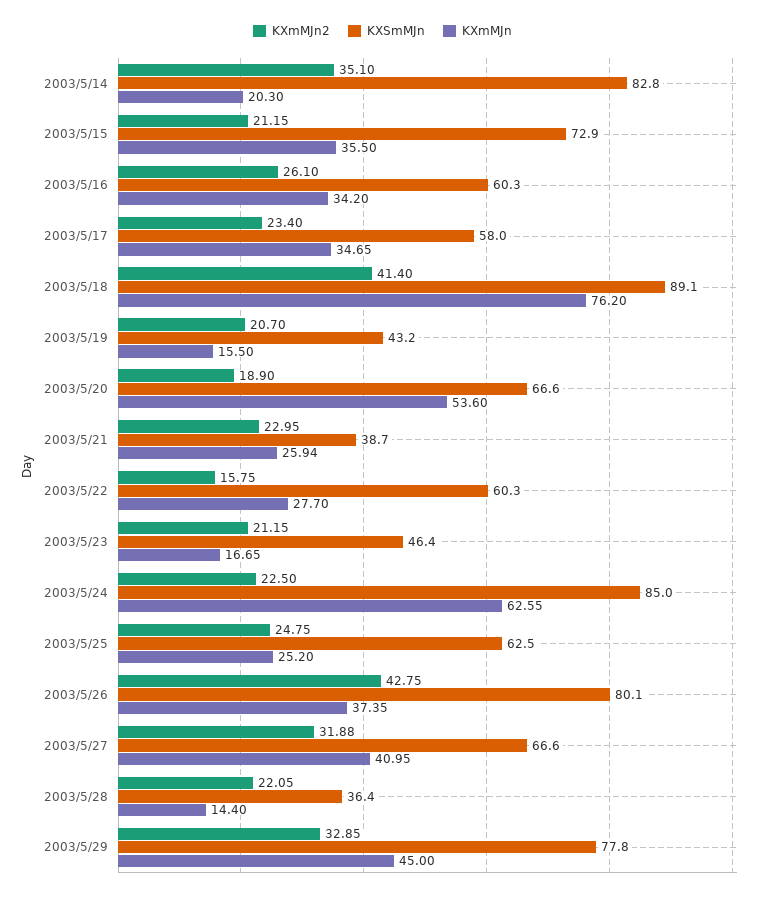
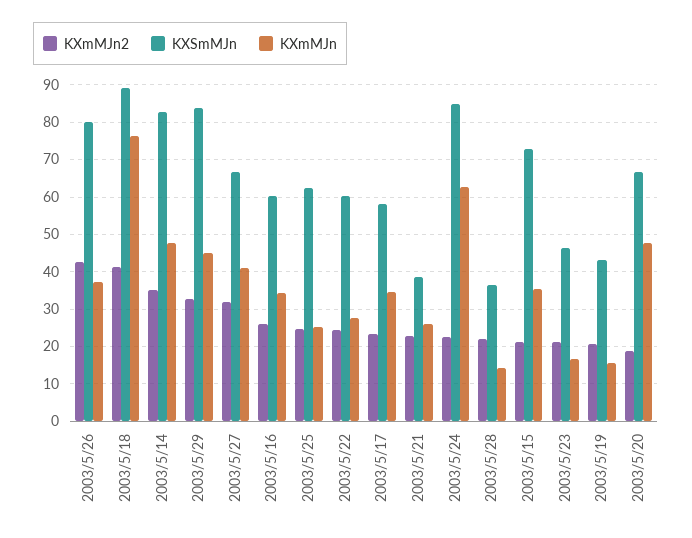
KXmMJn, 2003/5/14: 20.3 -> 48
KXmMJn, 2003/5/20: 53.6 -> 48
KXmMJn2, 2003/5/22: 15.75 -> 24
KXSmMJn, 2003/5/29: 77.8 -> 84

